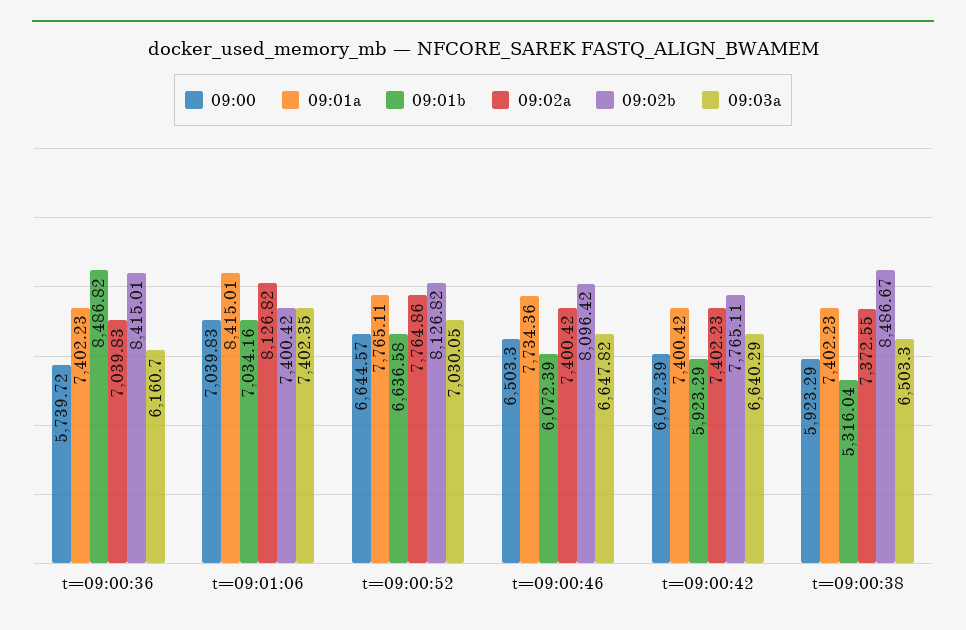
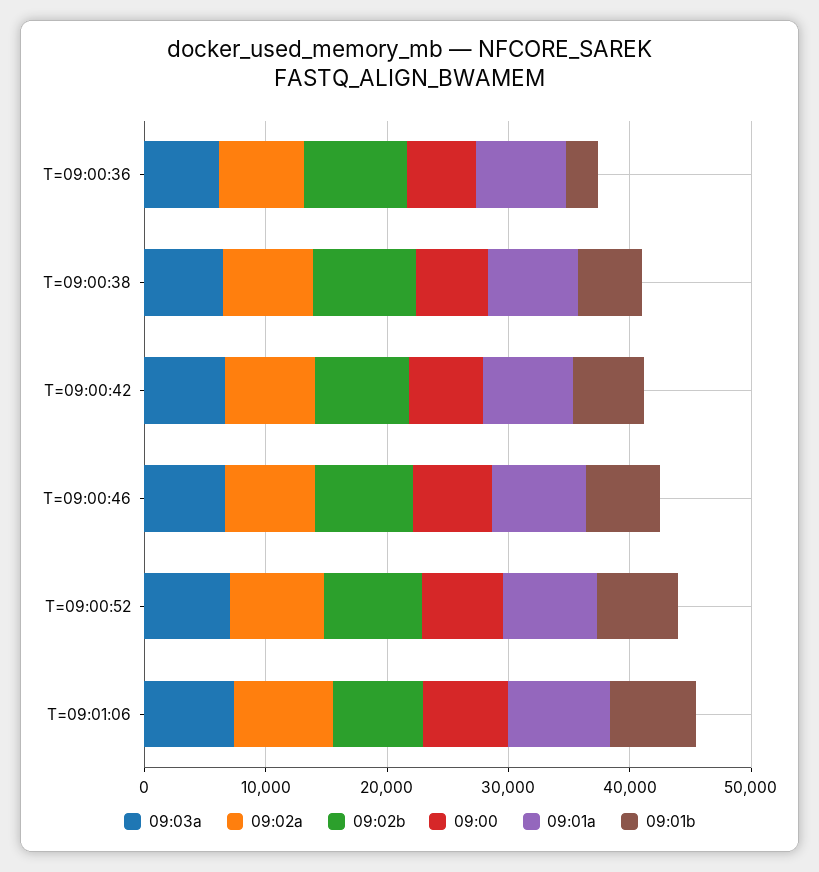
09:01b, t=09:00:36: 8486.82 -> 2000

